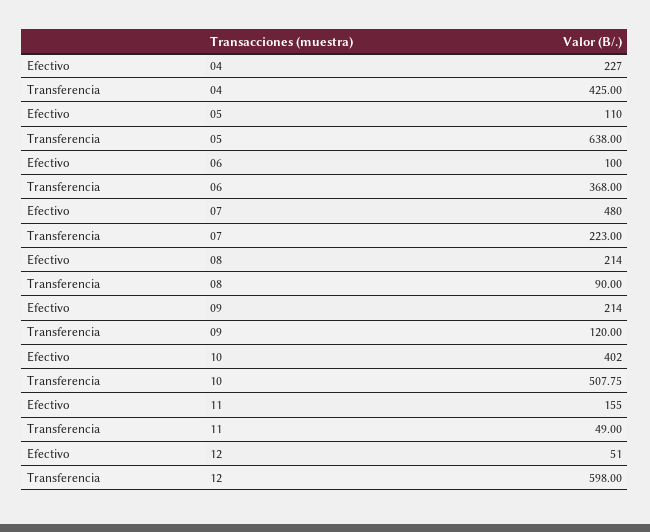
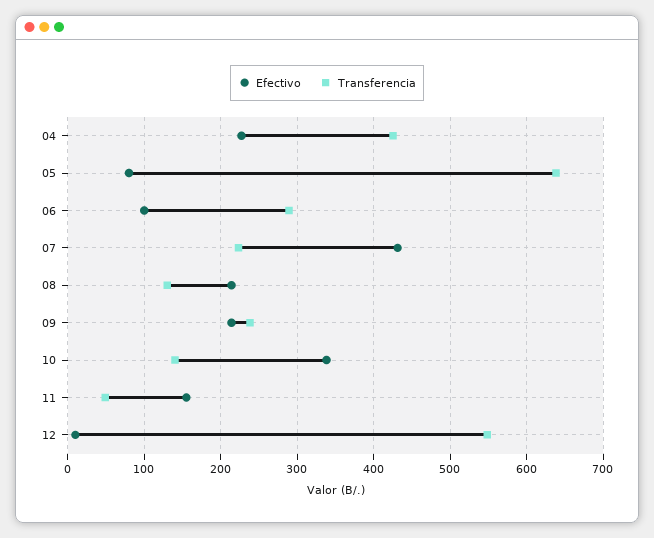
Efectivo, 05: 110 -> 80
Transferencia, 06: 368 -> 290
Efectivo, 07: 480 -> 430
Transferencia, 08: 90 -> 130
Transferencia, 09: 120 -> 240
Efectivo, 10: 402 -> 340
Transferencia, 10: 507.75 -> 140
Efectivo, 12: 51 -> 10
Transferencia, 12: 598 -> 550

